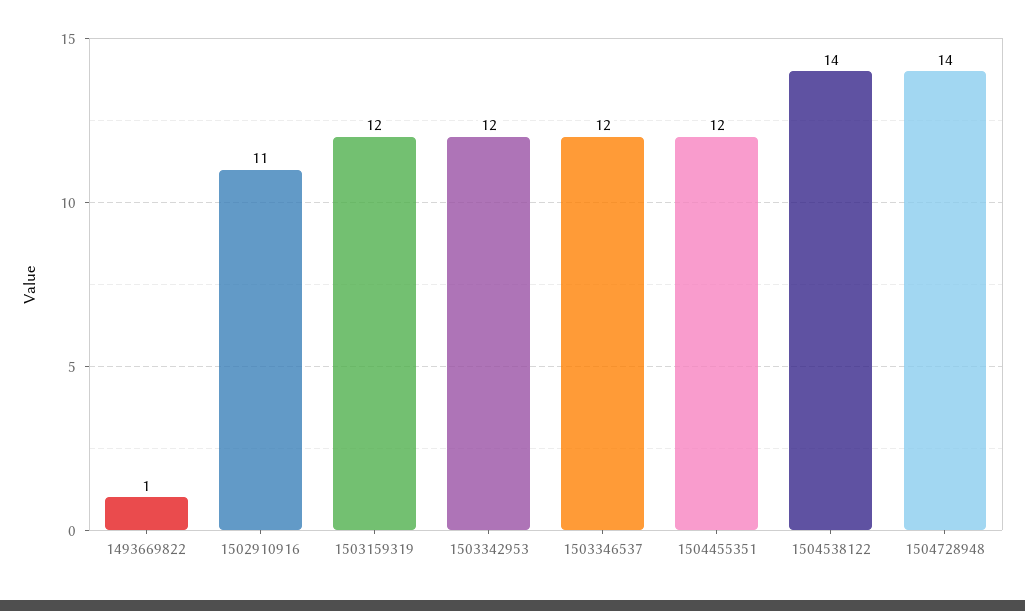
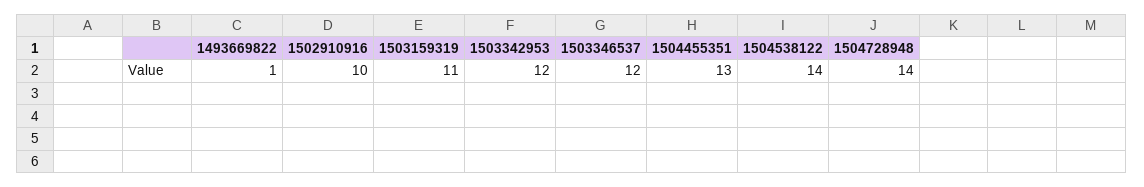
1502910916: 11 -> 10
1503159319: 12 -> 11
1504455351: 12 -> 13

